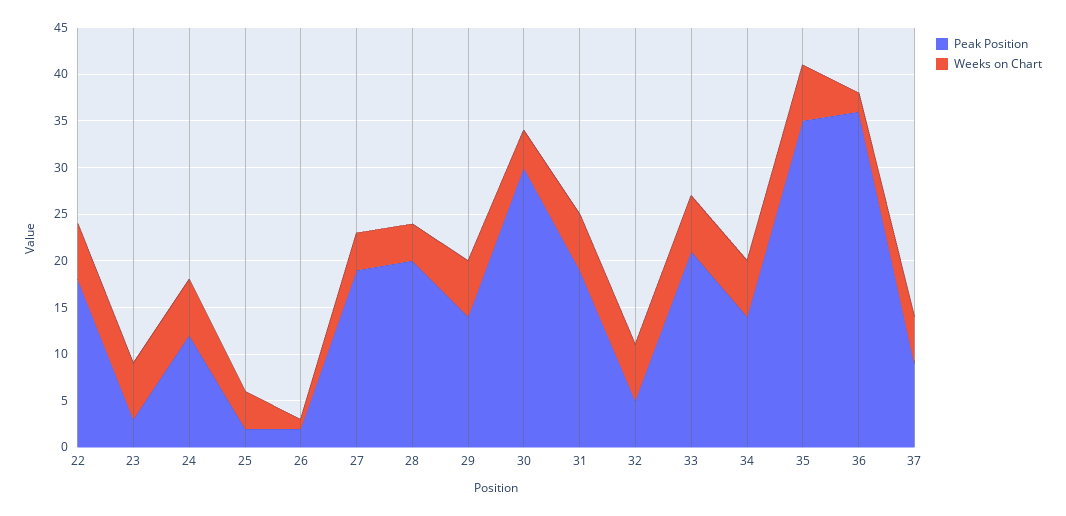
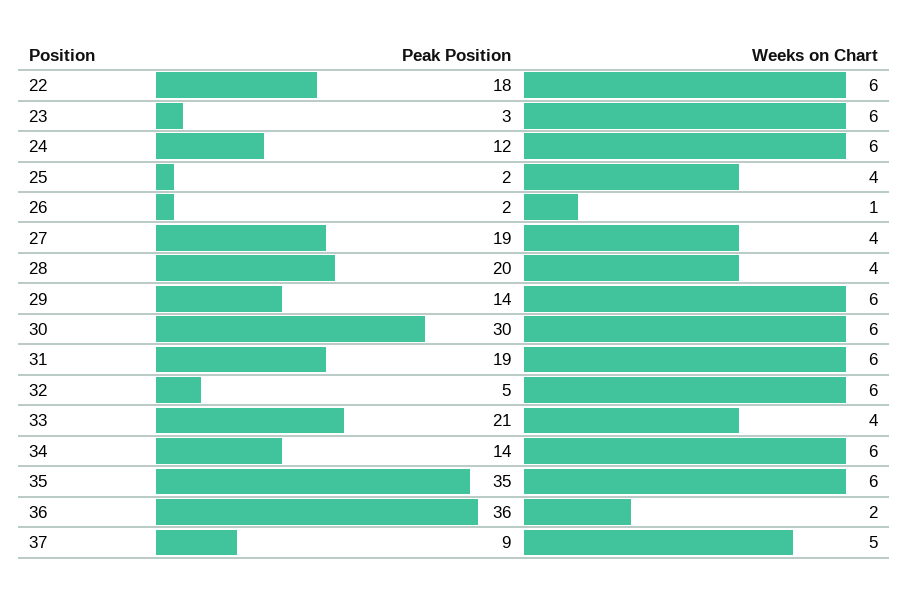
Weeks on Chart, 30: 4 -> 6
Weeks on Chart, 33: 6 -> 4

